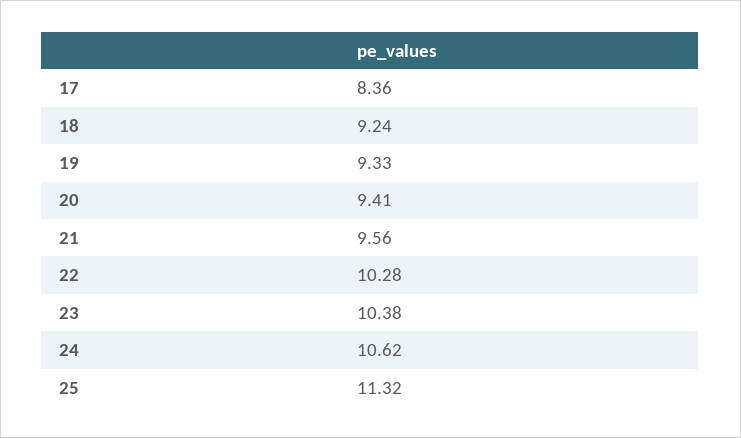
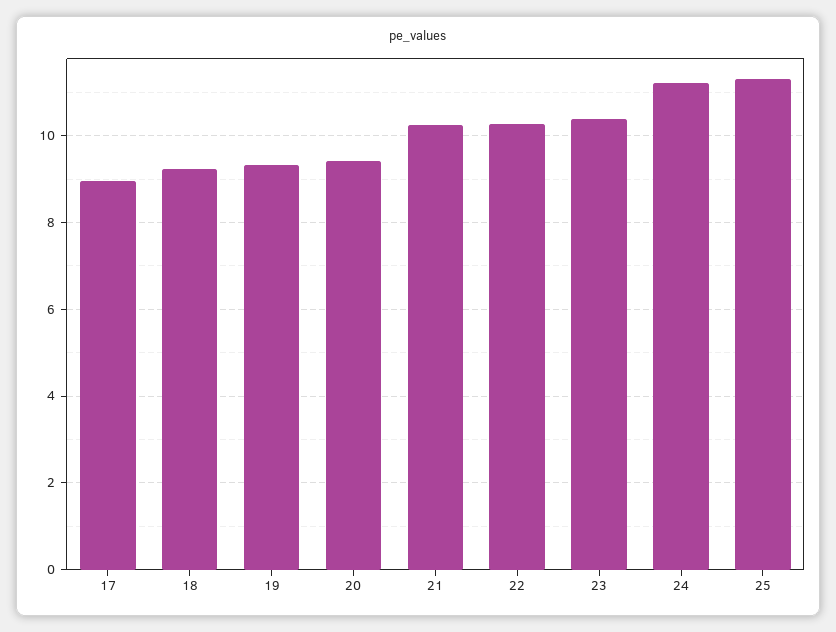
17: 8.36 -> 9
21: 9.56 -> 10.2
24: 10.62 -> 11.2

